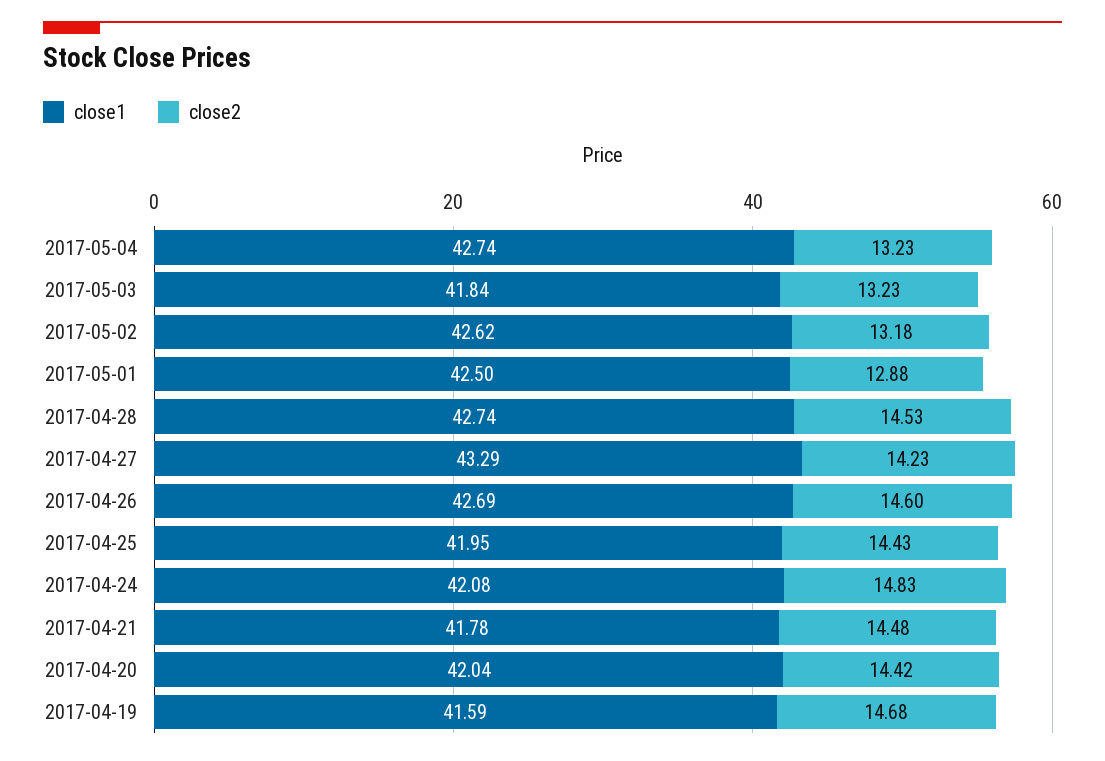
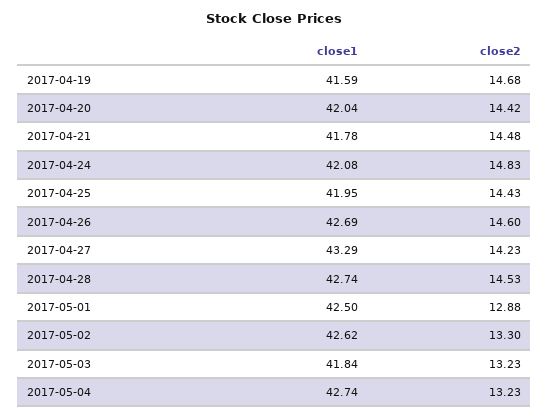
close2, 2017-05-02: 13.18 -> 13.3

